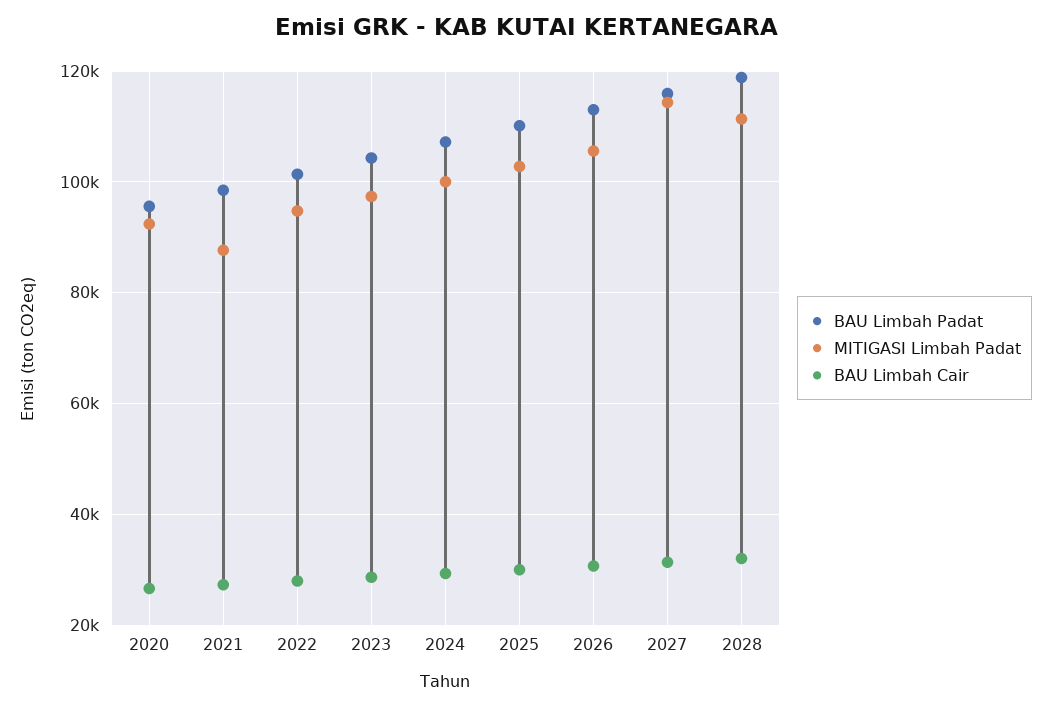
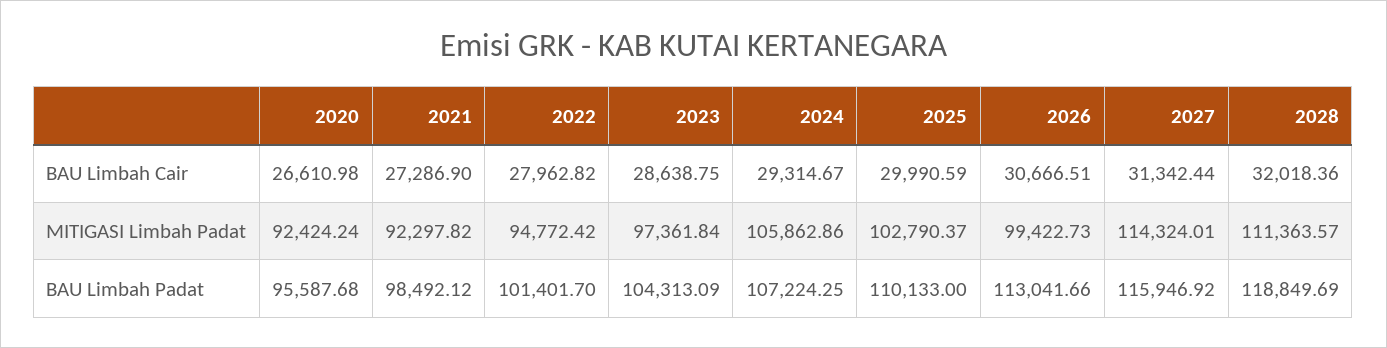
MITIGASI Limbah Padat, 2021: 88000 -> 92297.82
MITIGASI Limbah Padat, 2024: 100000 -> 105862.86
MITIGASI Limbah Padat, 2026: 106000 -> 99422.73

